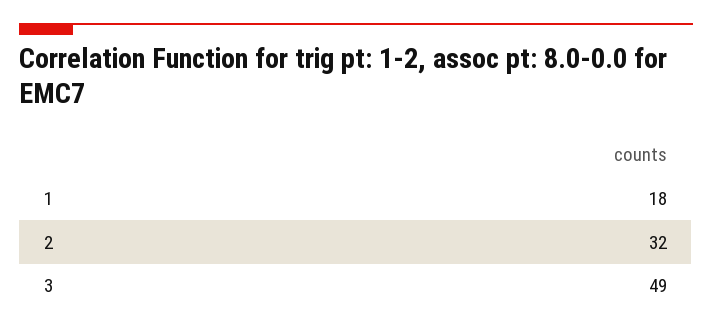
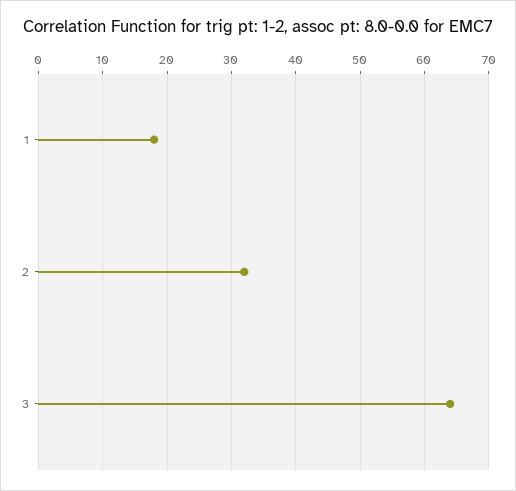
3: 49 -> 64

